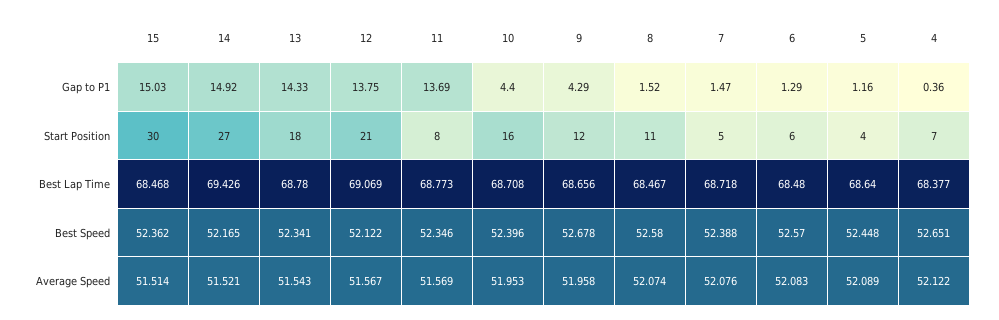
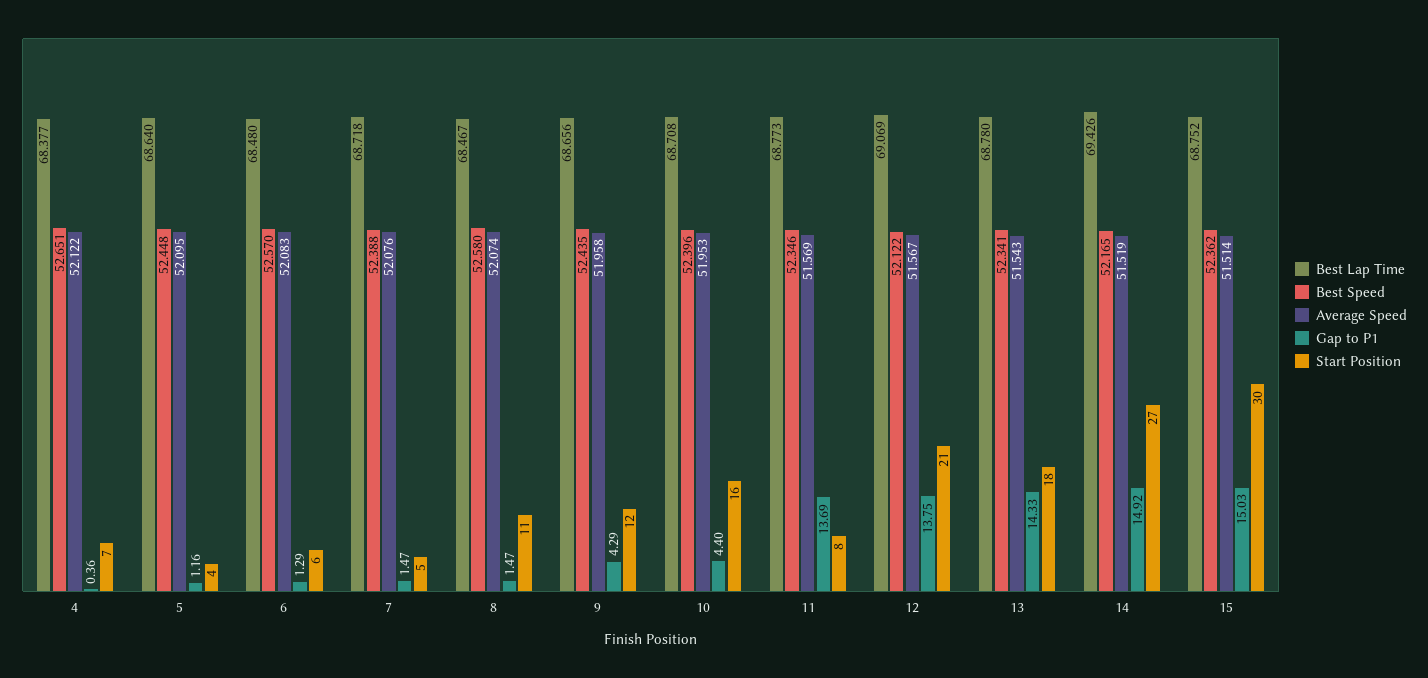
Gap to P1, 8: 1.52 -> 1.47
Best Lap Time, 15: 68.468 -> 68.752
Best Speed, 9: 52.678 -> 52.435
Average Speed, 14: 51.521 -> 51.519
Average Speed, 5: 52.089 -> 52.095

